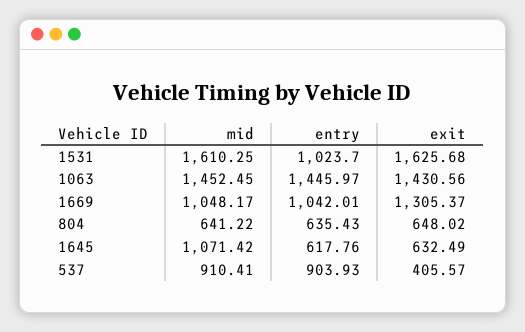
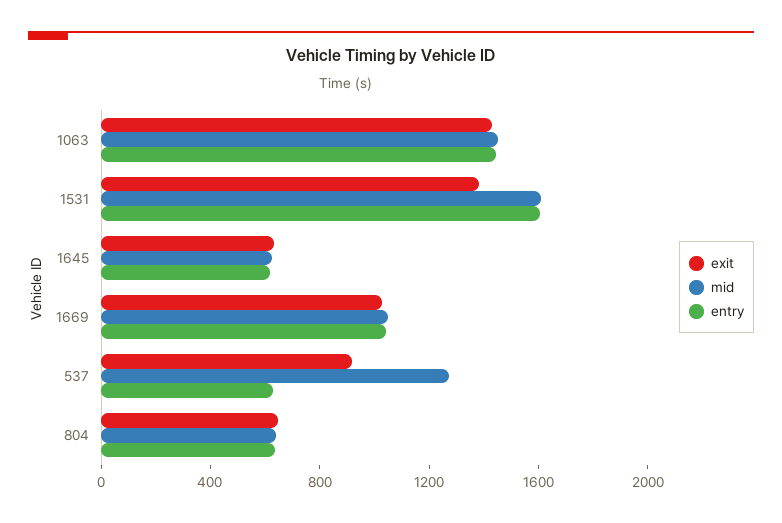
entry, 1531: 1023.7 -> 1600
exit, 1531: 1625.68 -> 1400
exit, 1669: 1305.37 -> 1000
mid, 1645: 1071.42 -> 600
mid, 537: 910.41 -> 1300
entry, 537: 903.93 -> 600
exit, 537: 405.57 -> 900

